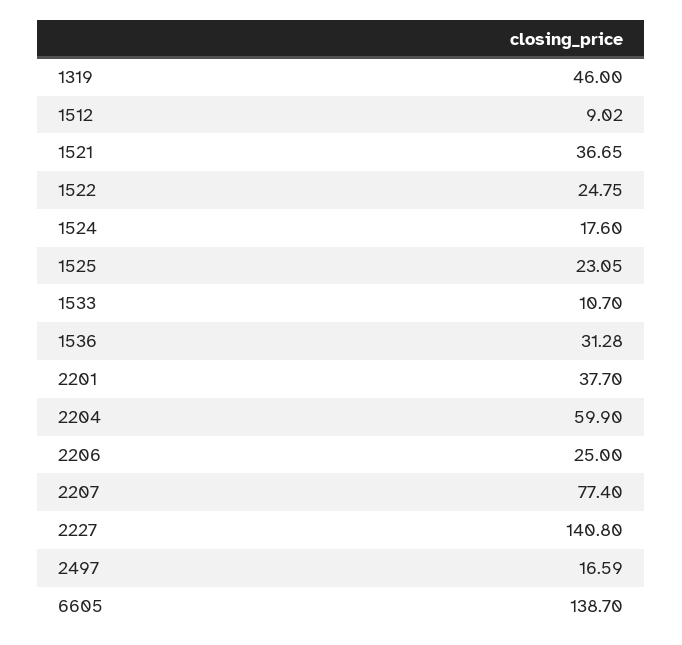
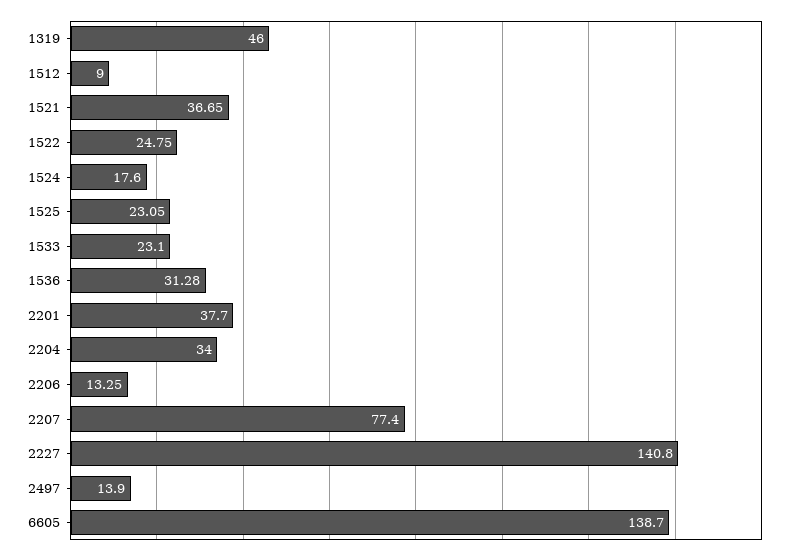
1512: 9.02 -> 9
1533: 10.7 -> 23.1
2204: 59.9 -> 34
2206: 25 -> 13.25
2497: 16.59 -> 13.9

